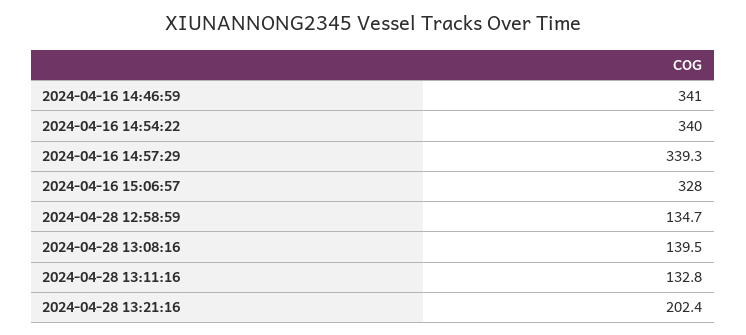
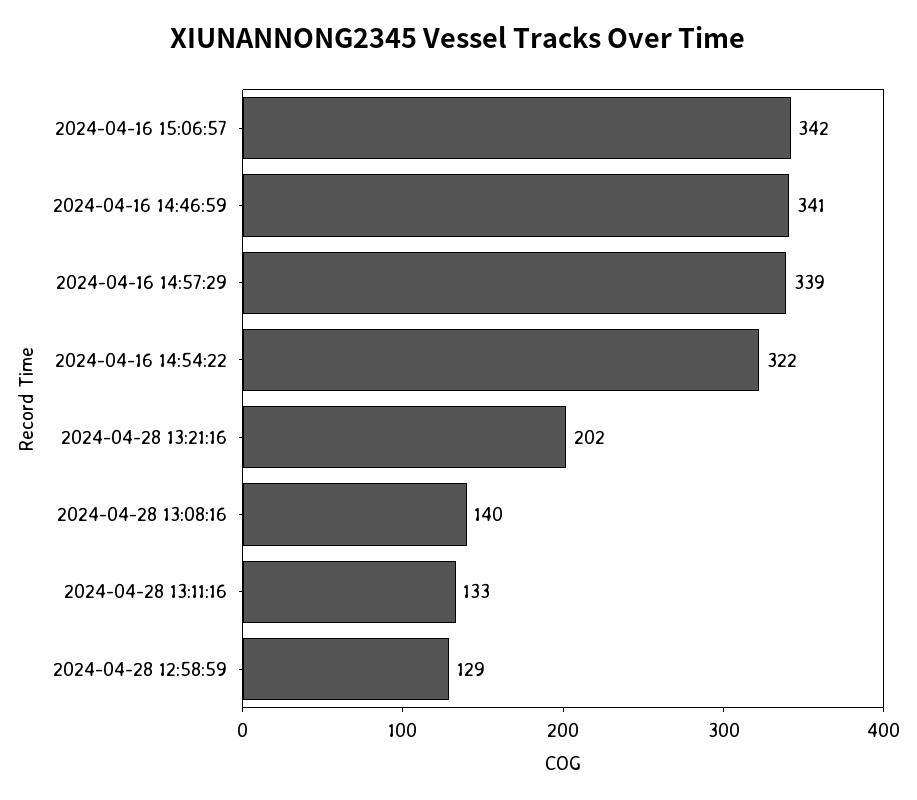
2024-04-16 14:54:22: 340 -> 322
2024-04-16 15:06:57: 328 -> 342
2024-04-28 12:58:59: 134.7 -> 129

